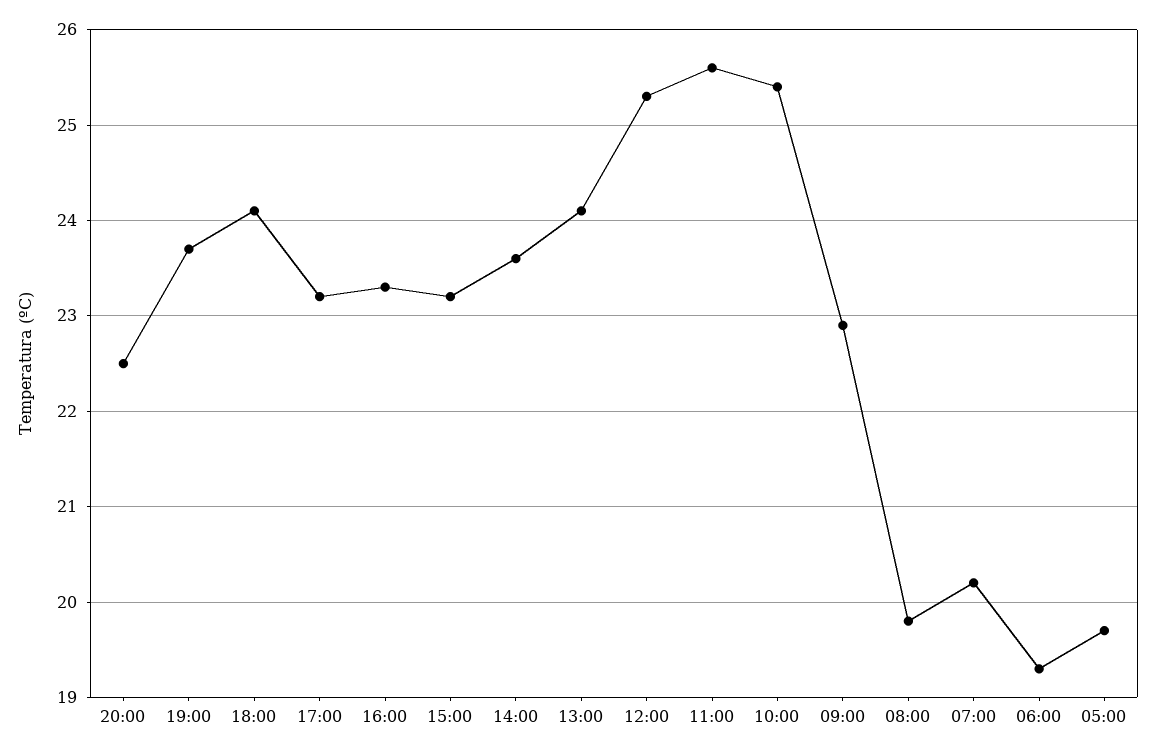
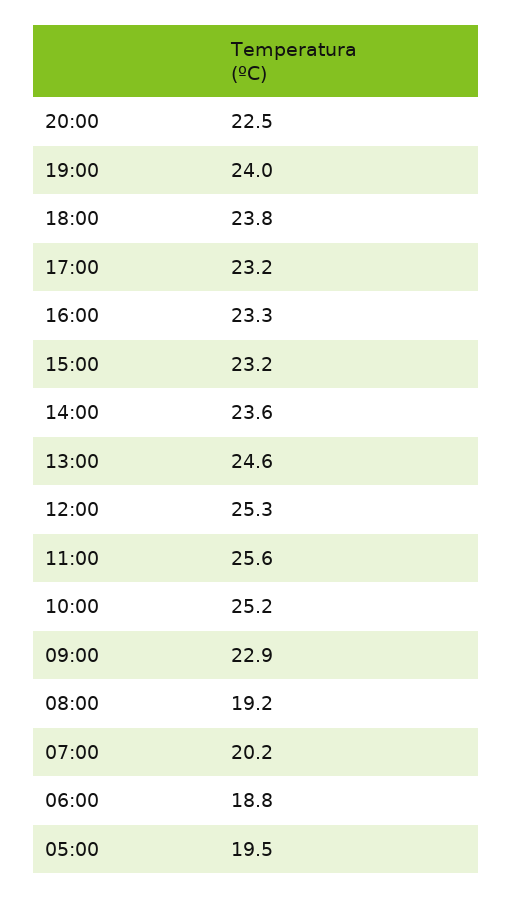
19:00: 23.7 -> 24
18:00: 24.1 -> 23.8
13:00: 24.1 -> 24.6
10:00: 25.4 -> 25.2
08:00: 19.8 -> 19.2
06:00: 19.3 -> 18.8
05:00: 19.7 -> 19.5

